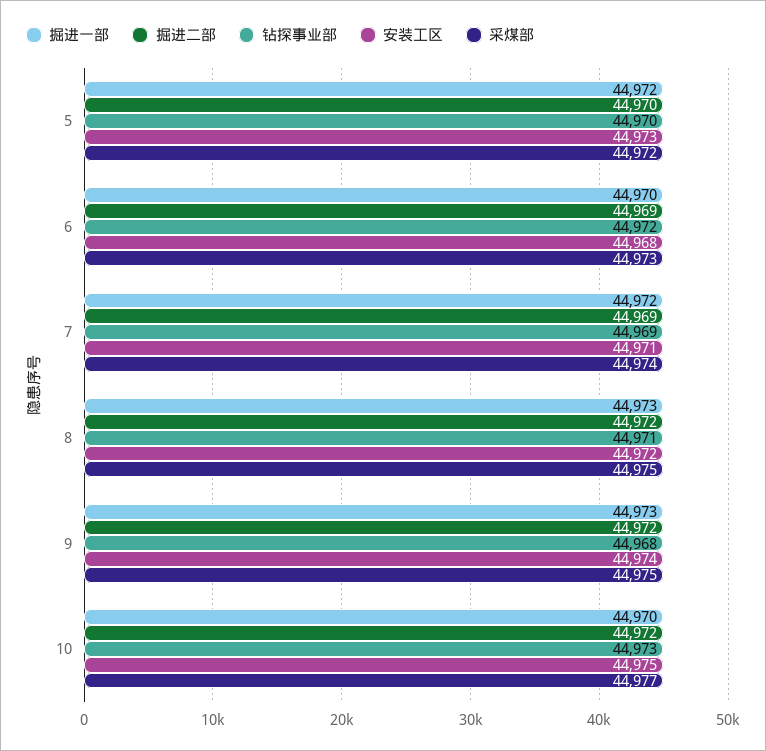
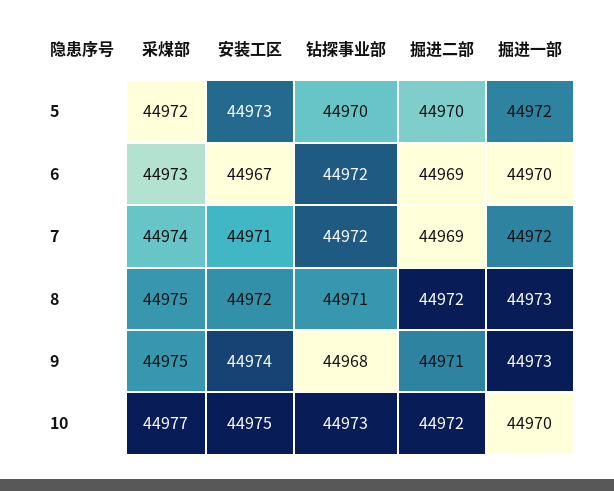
安装工区, 6: 44968 -> 44967
钻探事业部, 7: 44969 -> 44972
掘进二部, 9: 44972 -> 44971

